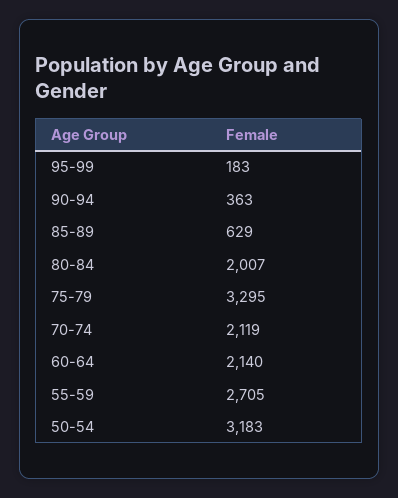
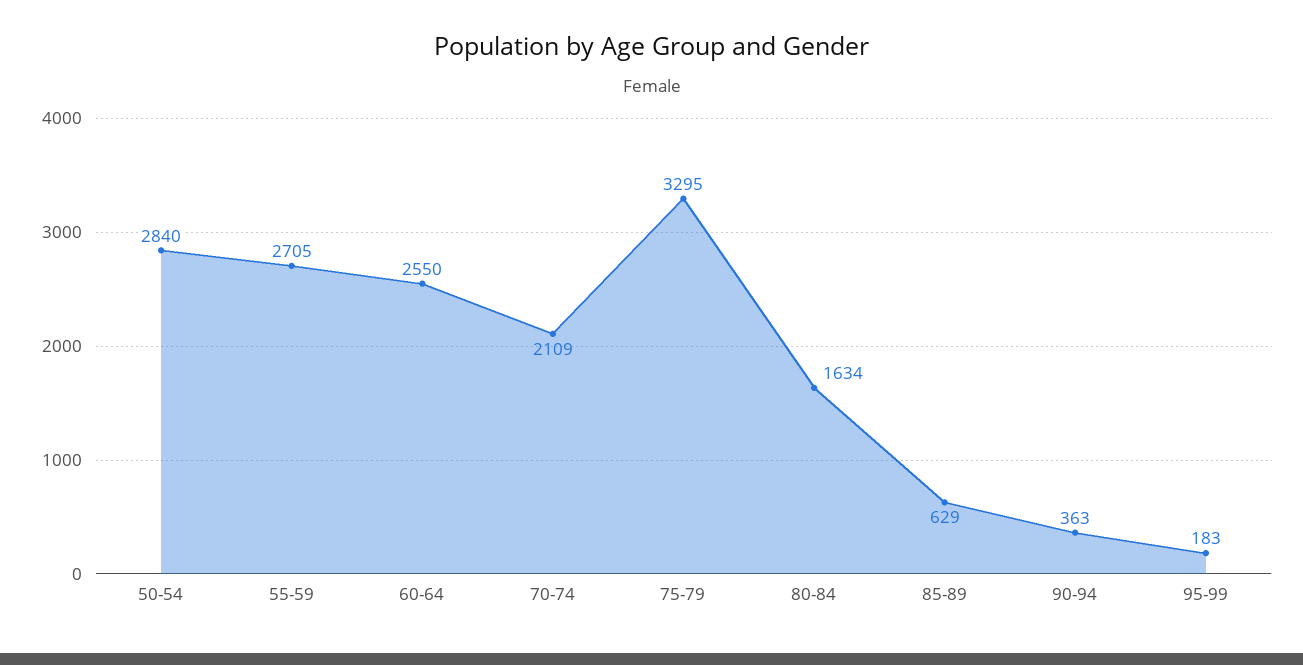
80-84: 2007 -> 1634
70-74: 2119 -> 2109
60-64: 2140 -> 2550
50-54: 3183 -> 2840

